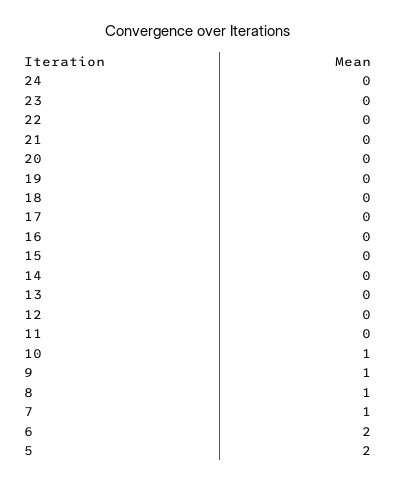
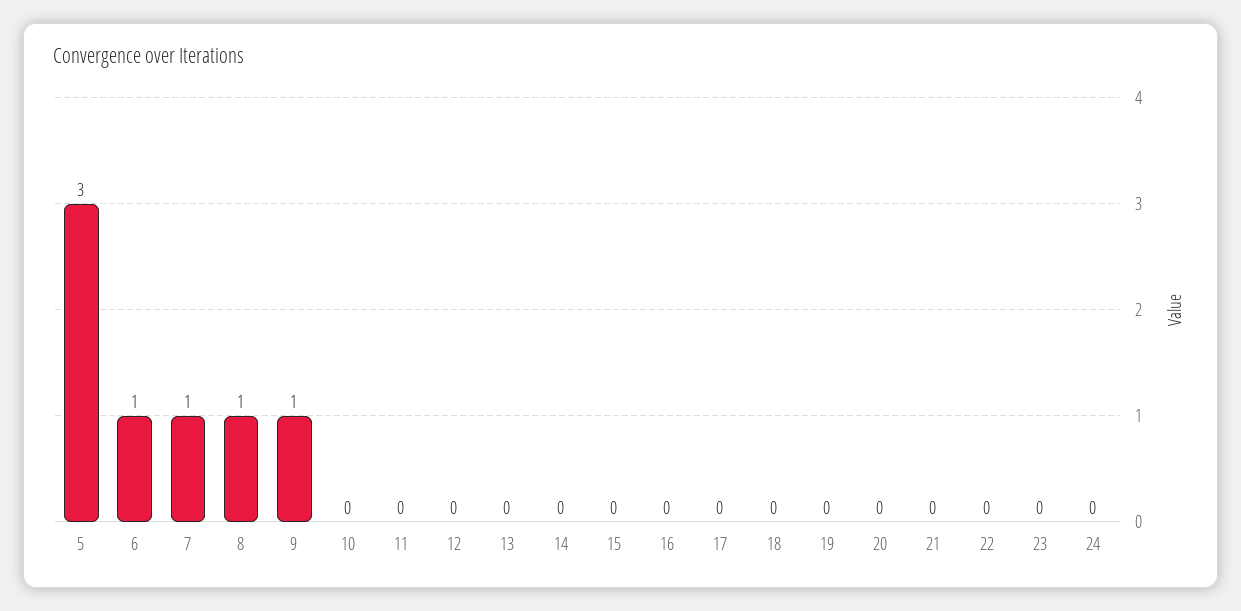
10: 1 -> 0
6: 2 -> 1
5: 2 -> 3

